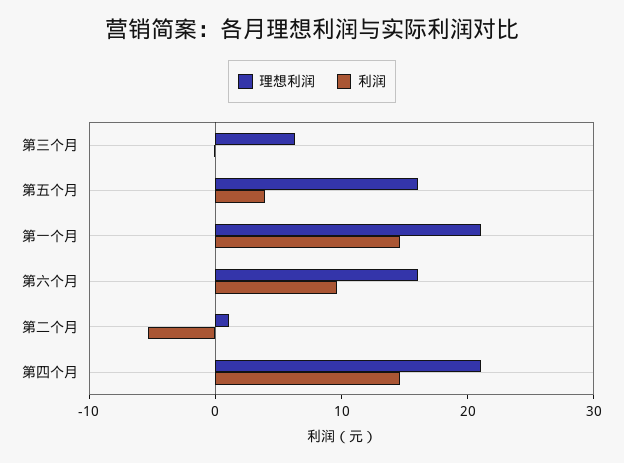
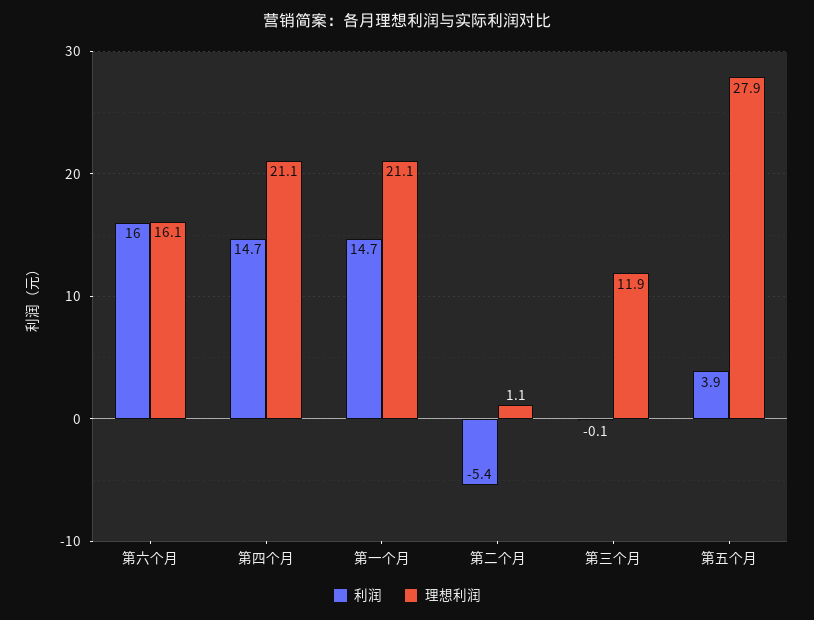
理想利润, 第三个月: 6 -> 11.9
理想利润, 第五个月: 16 -> 27.9
利润, 第六个月: 10 -> 16

